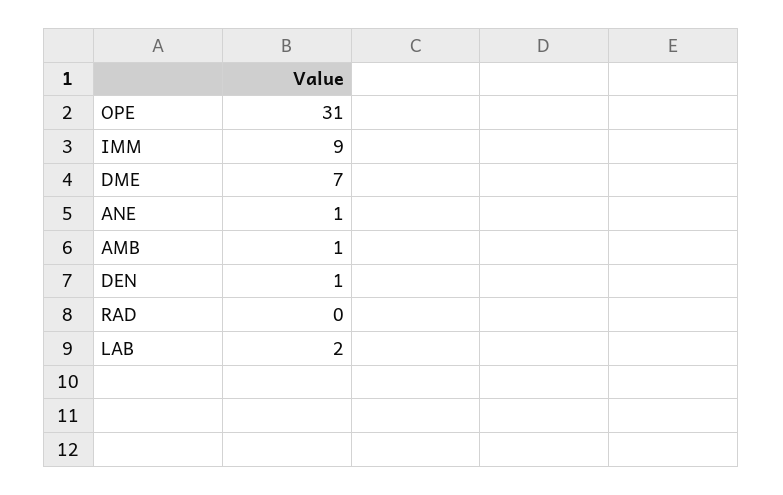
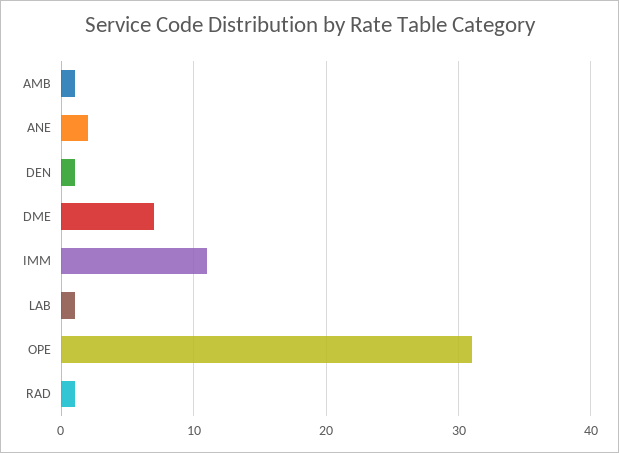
IMM: 9 -> 11
ANE: 1 -> 2
RAD: 0 -> 1
LAB: 2 -> 1

